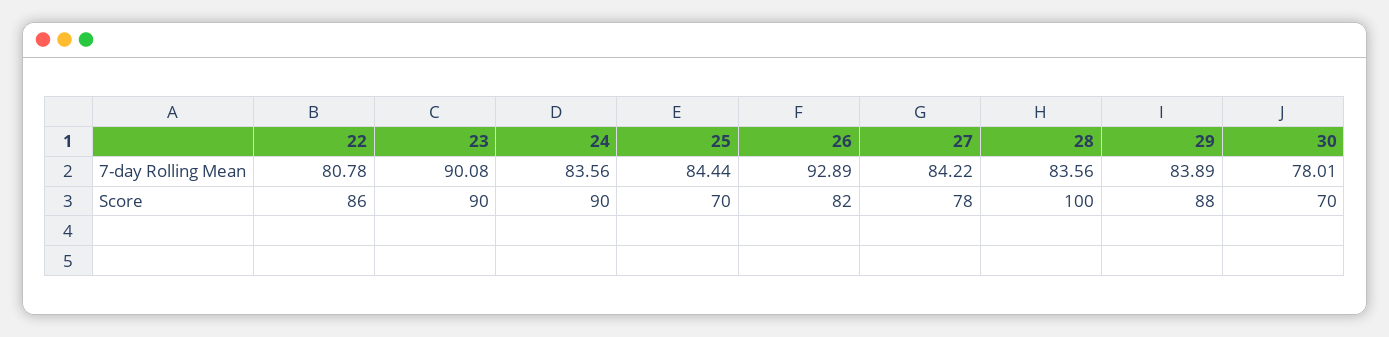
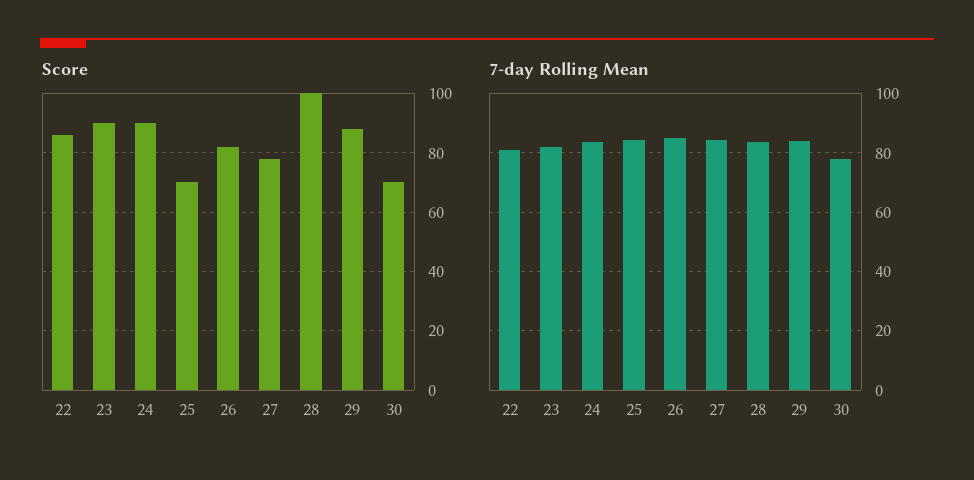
7-day Rolling Mean, 23: 90.08 -> 82.5
7-day Rolling Mean, 26: 92.89 -> 85

